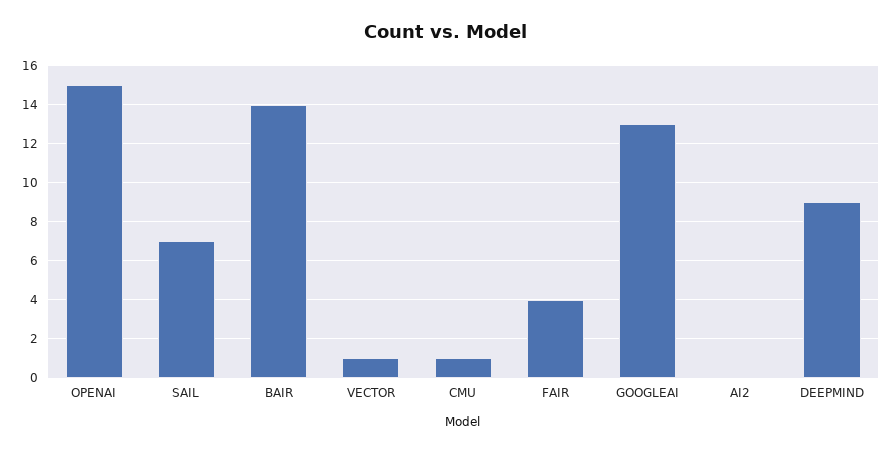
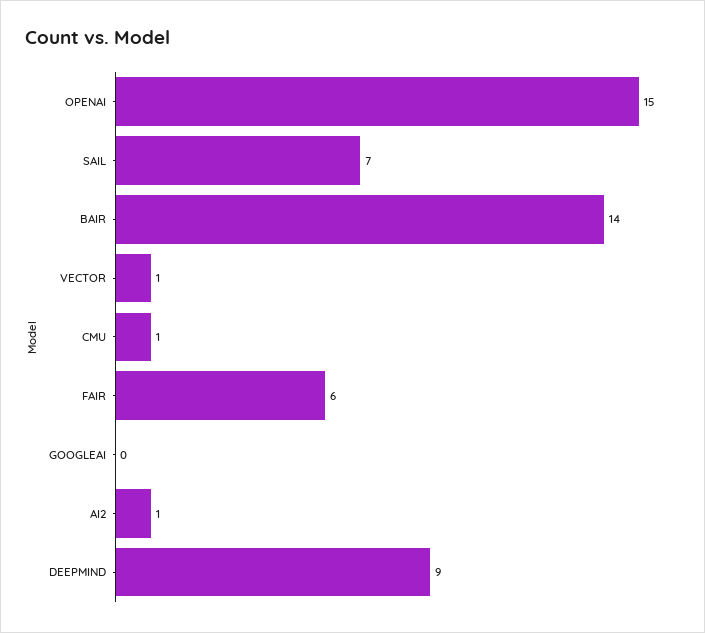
FAIR: 4 -> 6
GOOGLEAI: 13 -> 0
AI2: 0 -> 1

